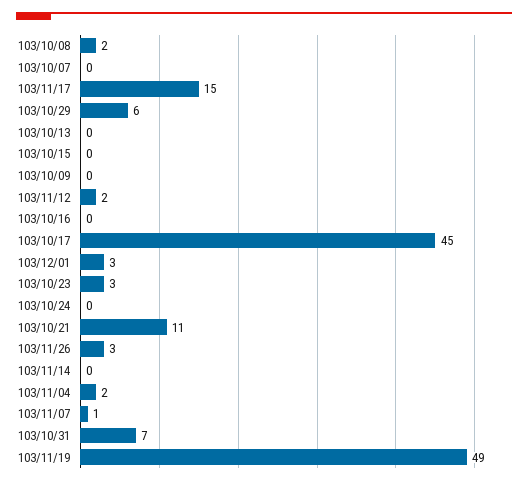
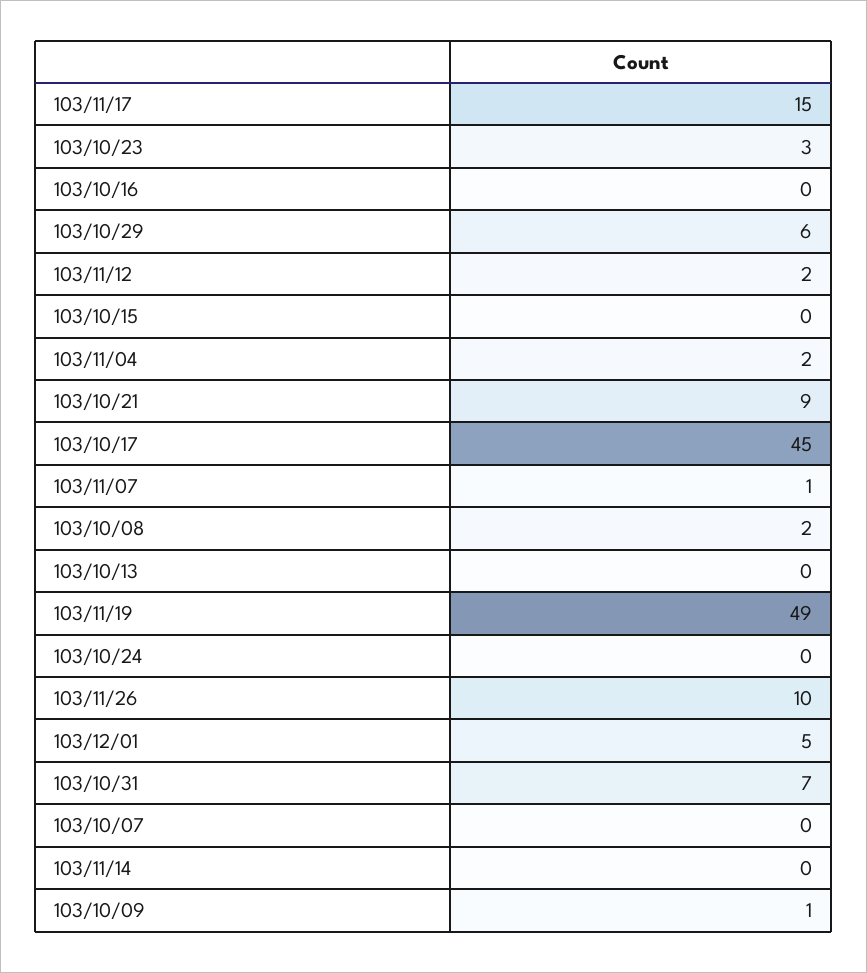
103/10/09: 0 -> 1
103/12/01: 3 -> 5
103/10/21: 11 -> 9
103/11/26: 3 -> 10

